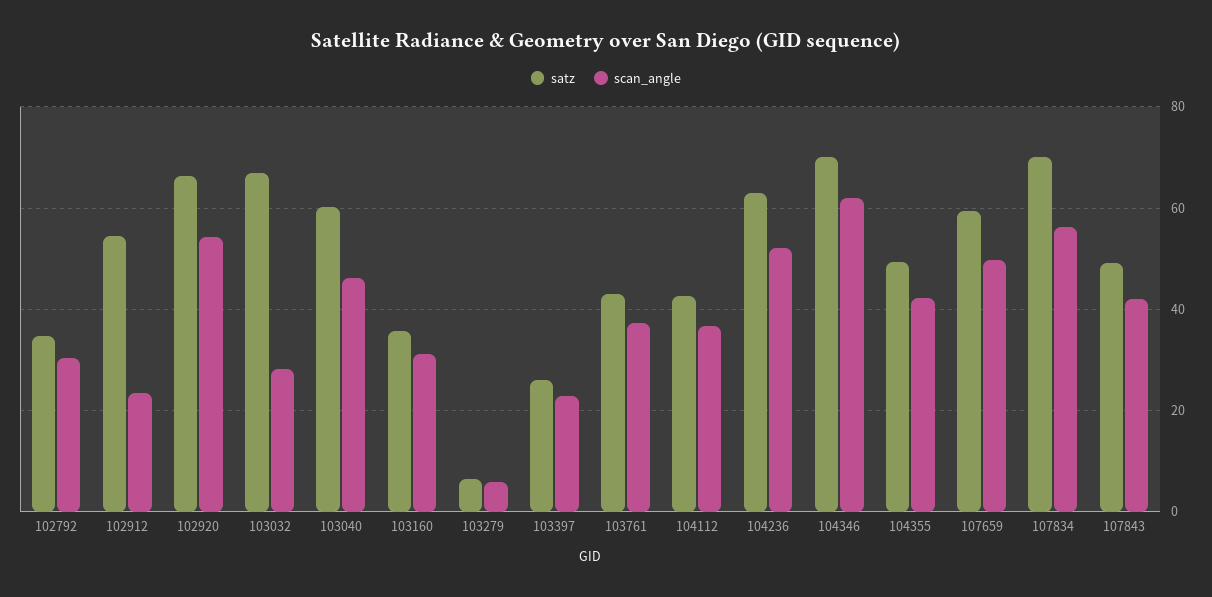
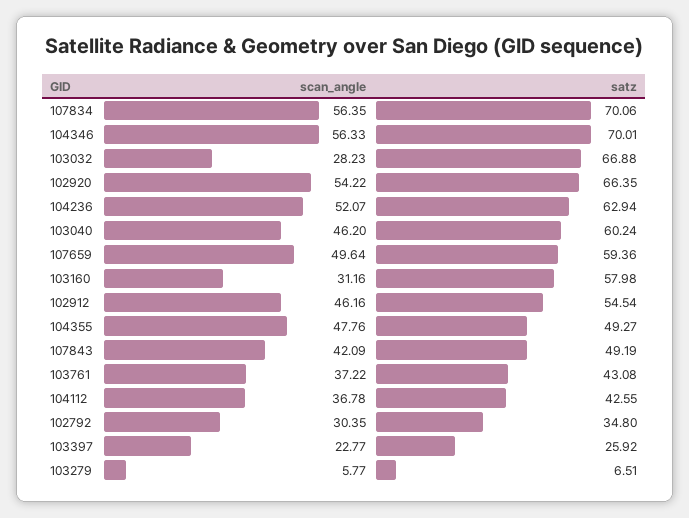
scan_angle, 102912: 24 -> 46.16
satz, 103160: 36 -> 57.98
scan_angle, 104346: 62 -> 56.33
scan_angle, 104355: 42 -> 47.76

